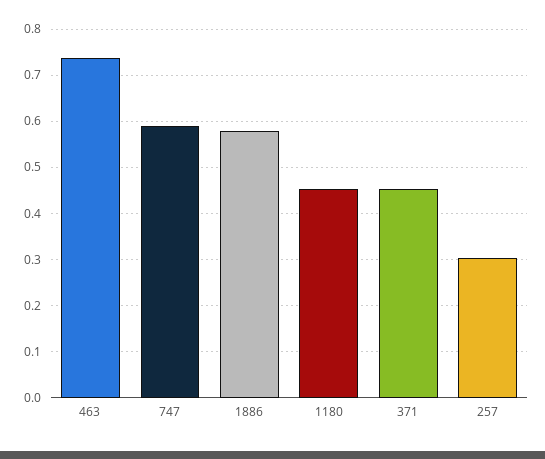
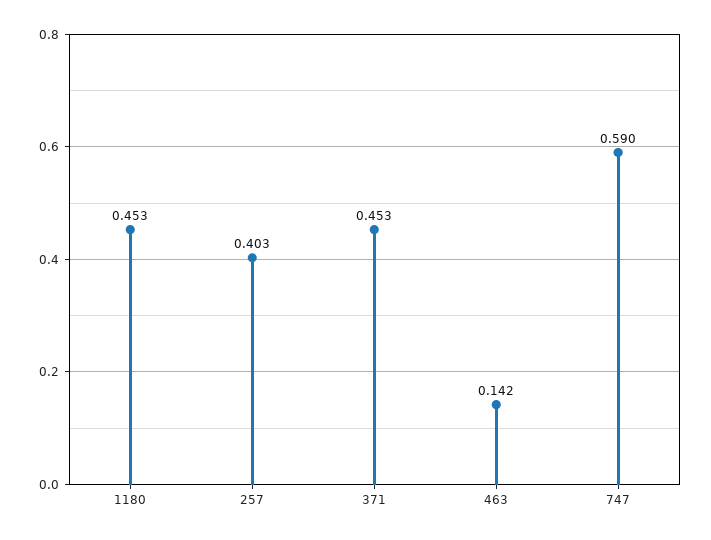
463: 0.74 -> 0.142
1886: 0.58 -> none
257: 0.3 -> 0.403

